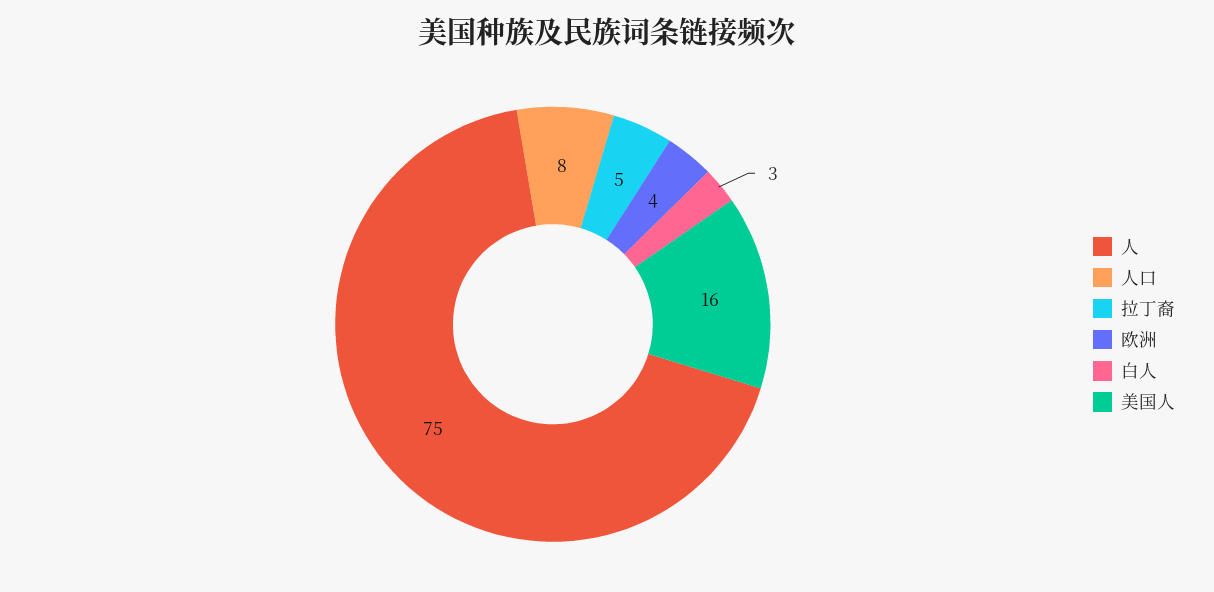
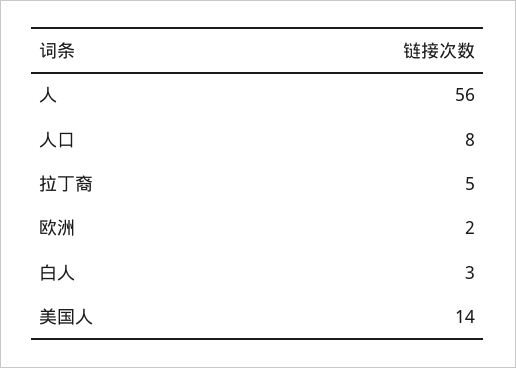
人: 75 -> 56
欧洲: 4 -> 2
美国人: 16 -> 14

